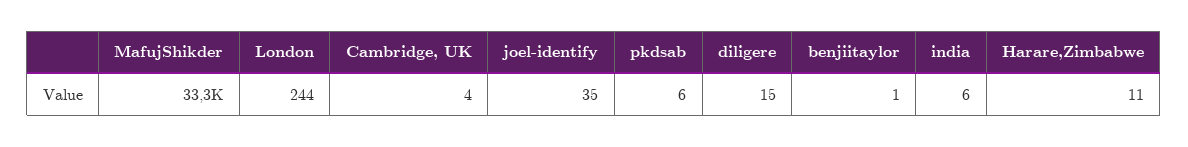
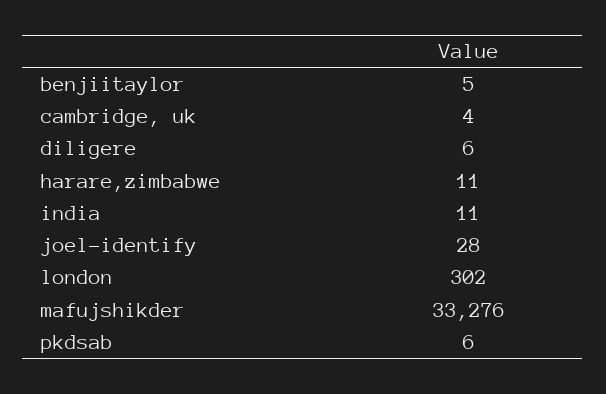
London: 244 -> 302
joel-identify: 35 -> 28
diligere: 15 -> 6
benjiitaylor: 1 -> 5
india: 6 -> 11

